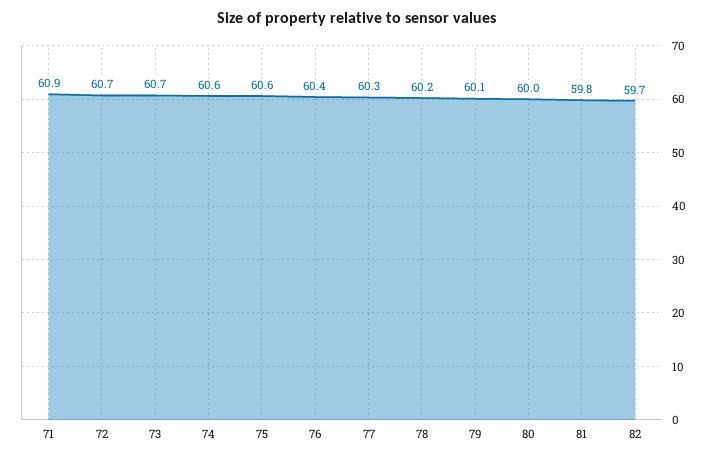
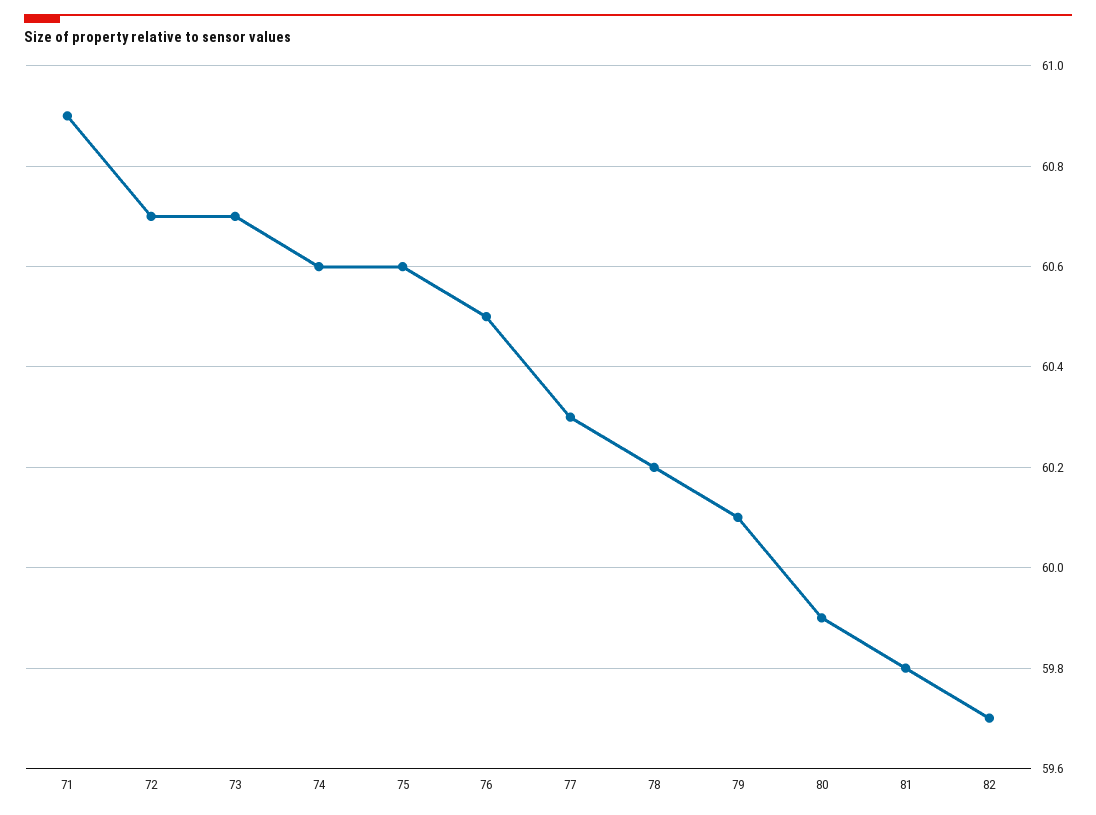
76: 60.4 -> 60.5
80: 60 -> 59.9

